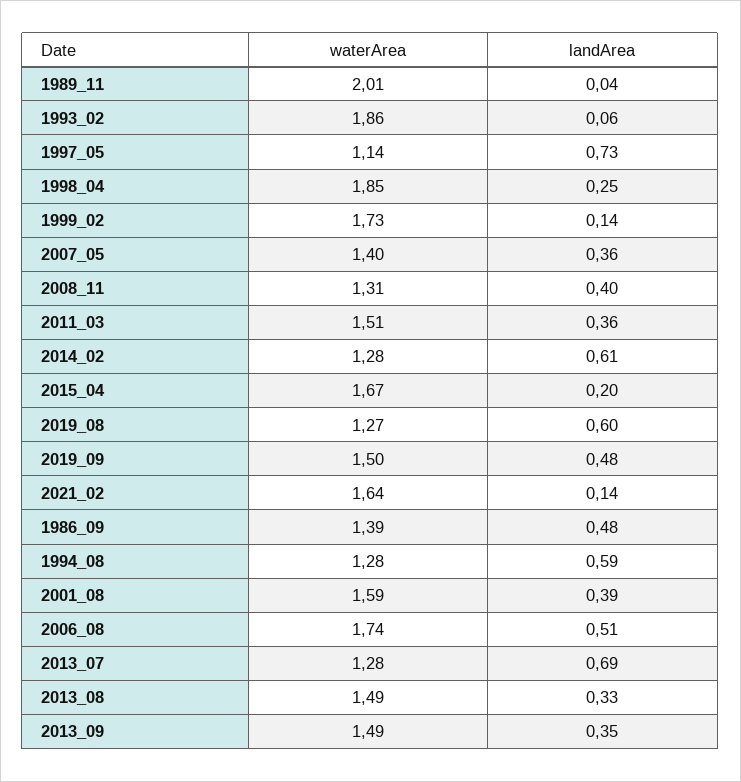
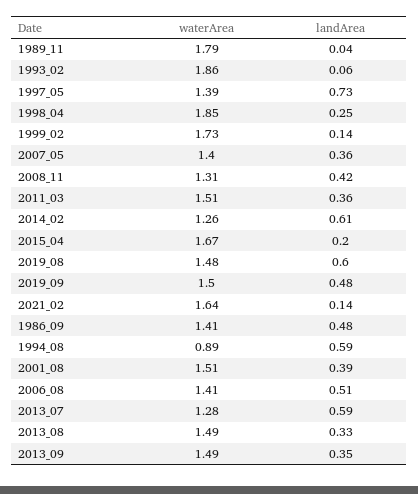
waterArea, 1989_11: 2.01 -> 1.79
waterArea, 1997_05: 1.14 -> 1.39
landArea, 2008_11: 0.4 -> 0.42
waterArea, 2014_02: 1.28 -> 1.26
waterArea, 2019_08: 1.27 -> 1.48
waterArea, 1986_09: 1.39 -> 1.41
waterArea, 1994_08: 1.28 -> 0.89
waterArea, 2001_08: 1.59 -> 1.51
waterArea, 2006_08: 1.74 -> 1.41
landArea, 2013_07: 0.69 -> 0.59

